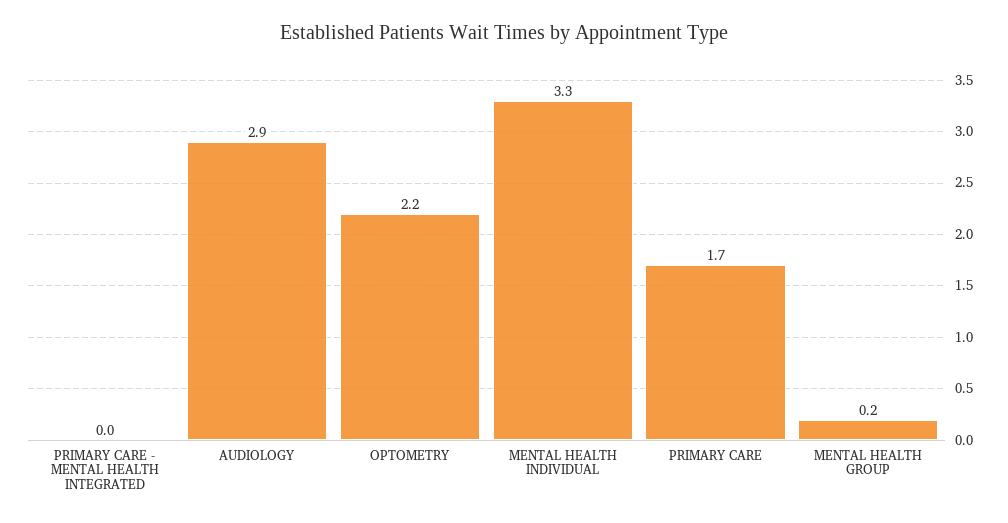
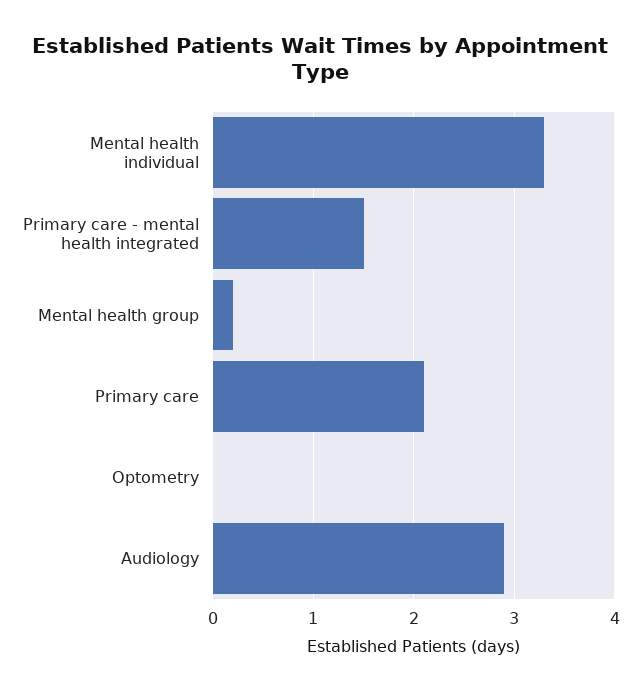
PRIMARY CARE - MENTAL HEALTH INTEGRATED: 0 -> 1.5
OPTOMETRY: 2.2 -> 0
PRIMARY CARE: 1.7 -> 2.1

